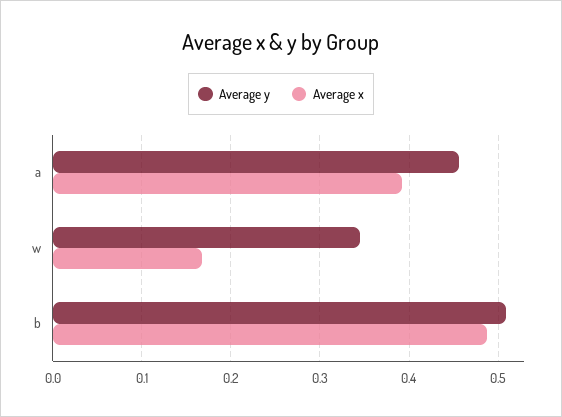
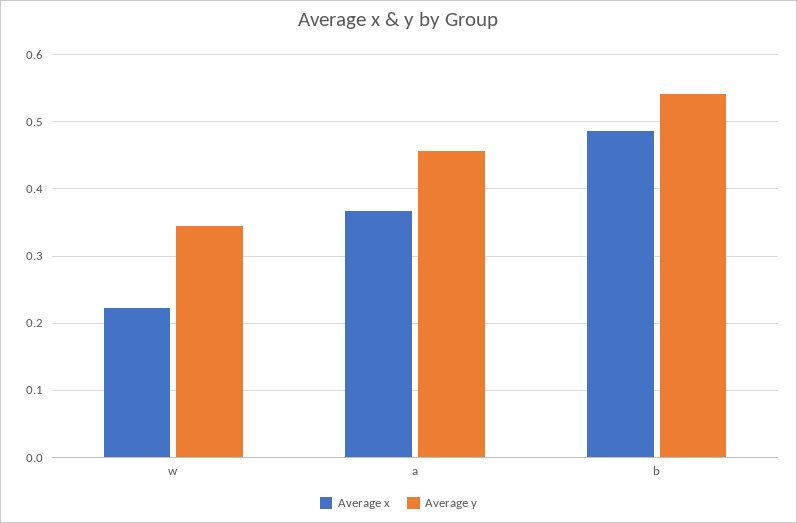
Average x, a: 0.39 -> 0.37
Average x, w: 0.17 -> 0.22
Average y, b: 0.51 -> 0.54

